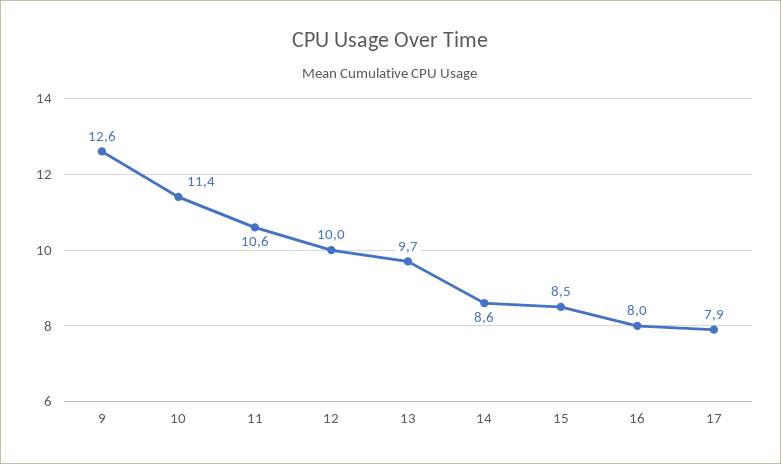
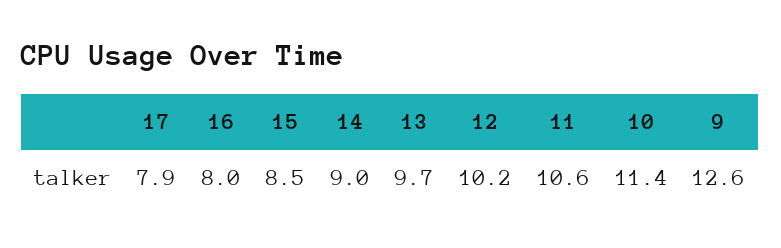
12: 10 -> 10.2
14: 8.6 -> 9

